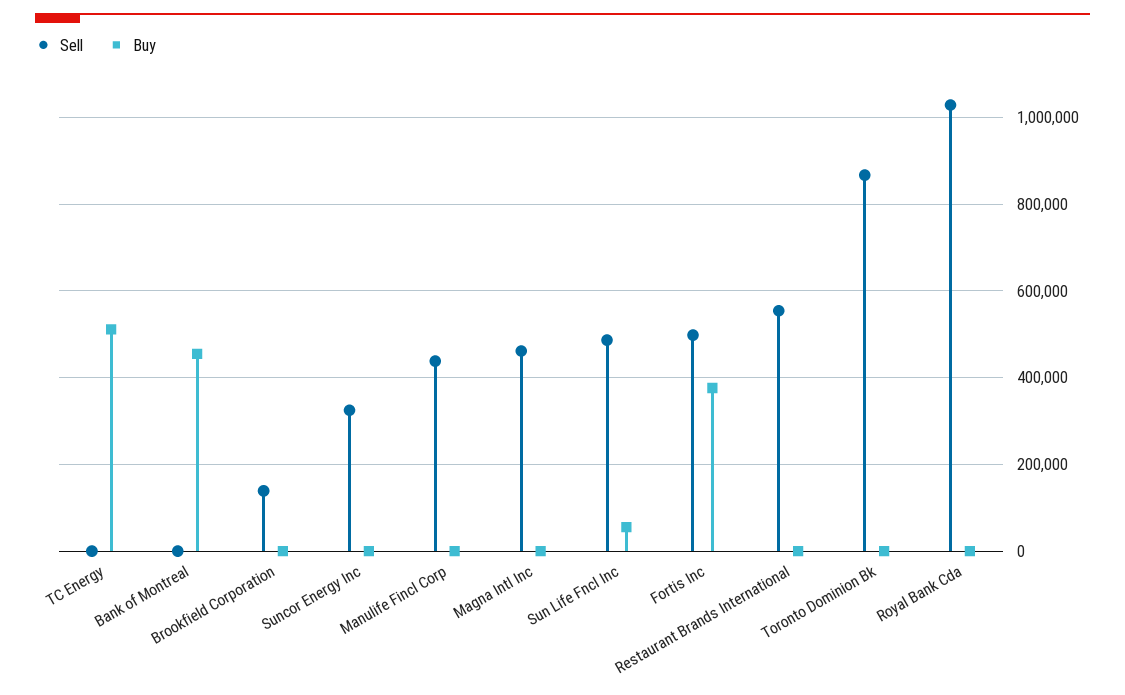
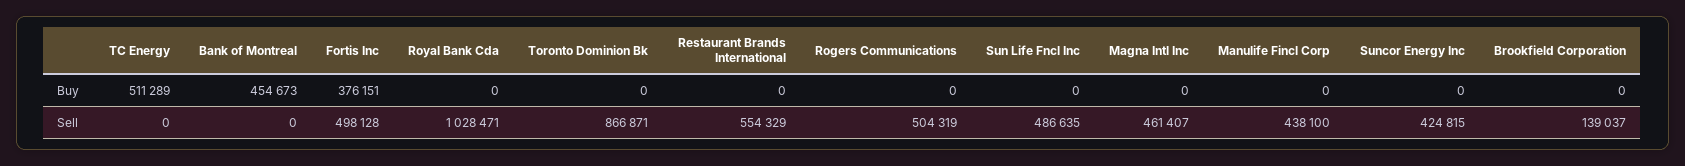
Sell, Suncor Energy Inc: 320000 -> 424815
Buy, Sun Life Fncl Inc: 60000 -> 0
Buy, Rogers Communications: none -> 0
Sell, Rogers Communications: none -> 504319

